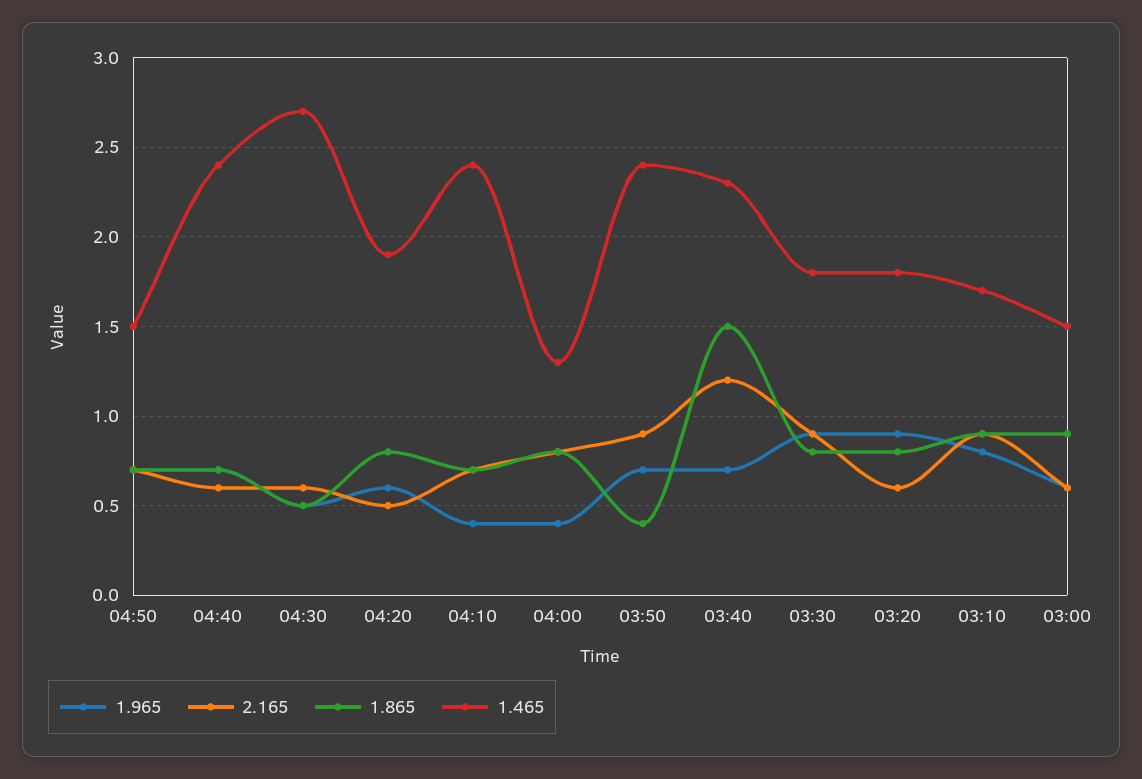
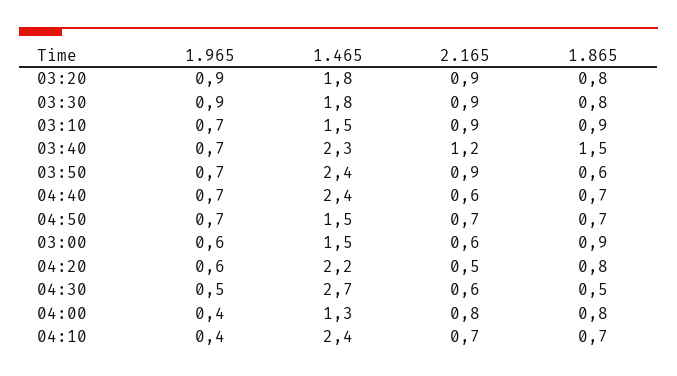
1.465, 04:20: 1.9 -> 2.2
1.865, 03:50: 0.4 -> 0.6
2.165, 03:20: 0.6 -> 0.9
1.965, 03:10: 0.8 -> 0.7
1.465, 03:10: 1.7 -> 1.5

